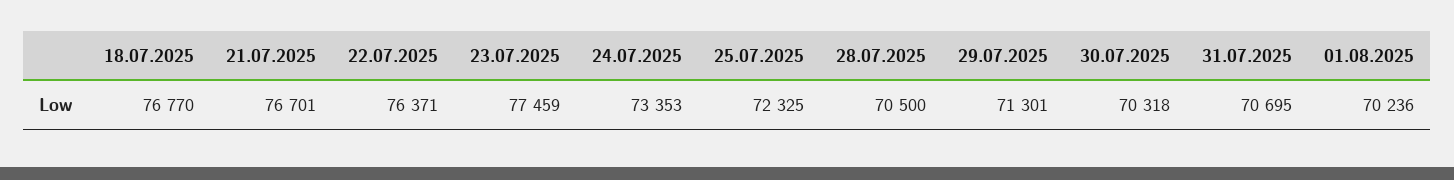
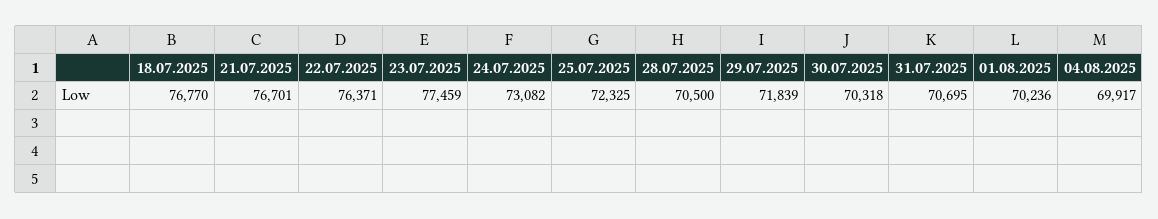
24.07.2025: 73353 -> 73082
29.07.2025: 71301 -> 71839
04.08.2025: none -> 69917

